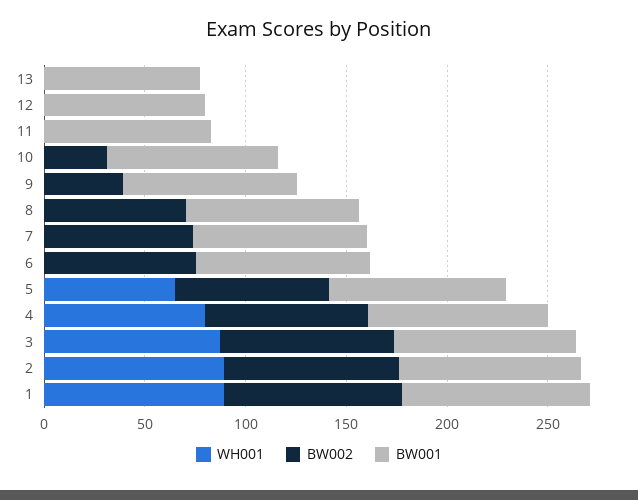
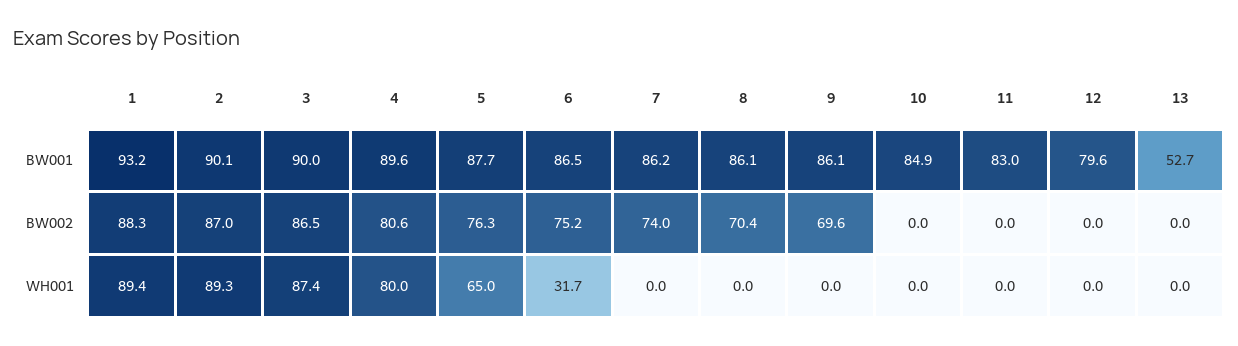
BW001, 13: 80 -> 52.7
BW002, 10: 30 -> 0
BW002, 9: 40 -> 69.6
WH001, 6: 0 -> 31.7

